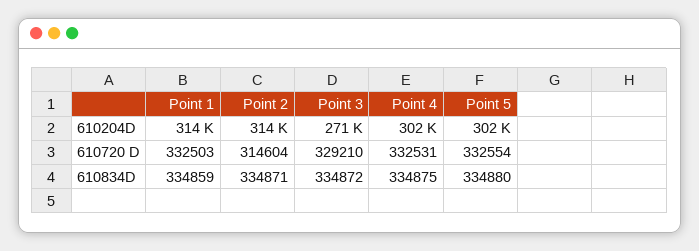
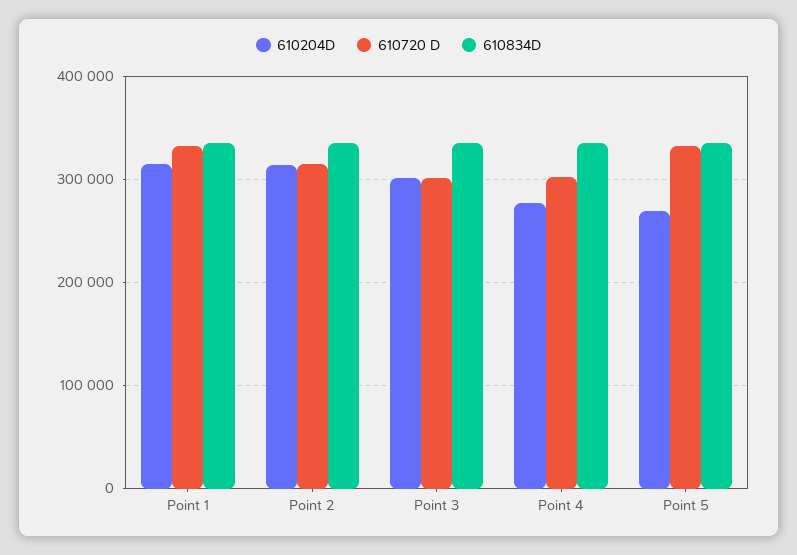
610204D, Point 3: 271000 -> 300000
610204D, Point 4: 302000 -> 280000
610204D, Point 5: 302000 -> 270000
610720 D, Point 3: 329210 -> 300000
610720 D, Point 4: 332531 -> 300000

